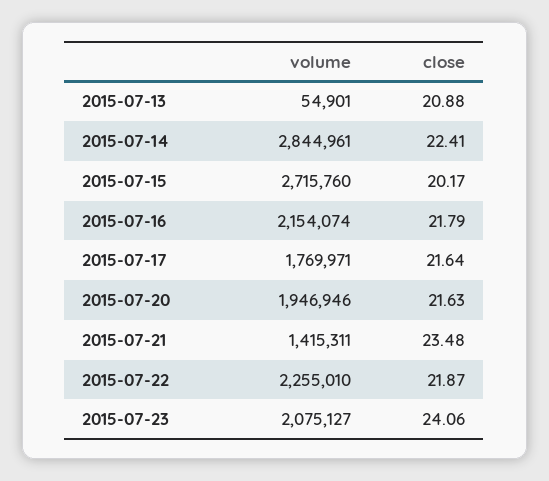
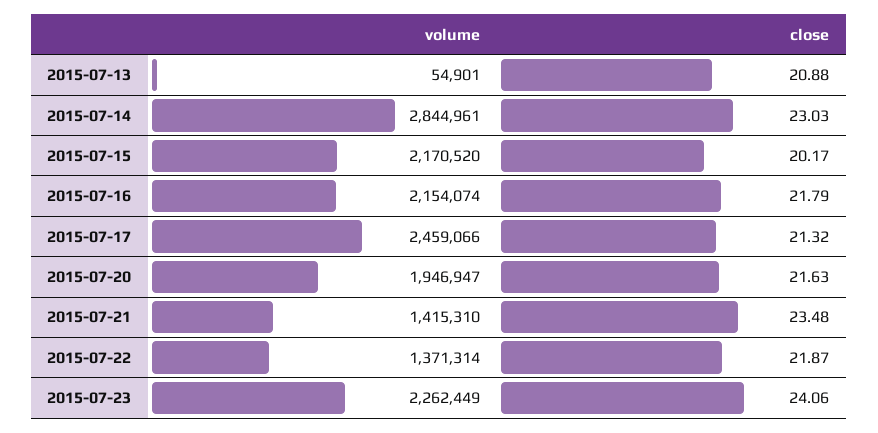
close, 2015-07-14: 22.41 -> 23.03
volume, 2015-07-15: 2715760 -> 2170520
volume, 2015-07-17: 1769971 -> 2459066
close, 2015-07-17: 21.64 -> 21.32
volume, 2015-07-20: 1946946 -> 1946947
volume, 2015-07-21: 1415311 -> 1415310
volume, 2015-07-22: 2255010 -> 1371314
volume, 2015-07-23: 2075127 -> 2262449

